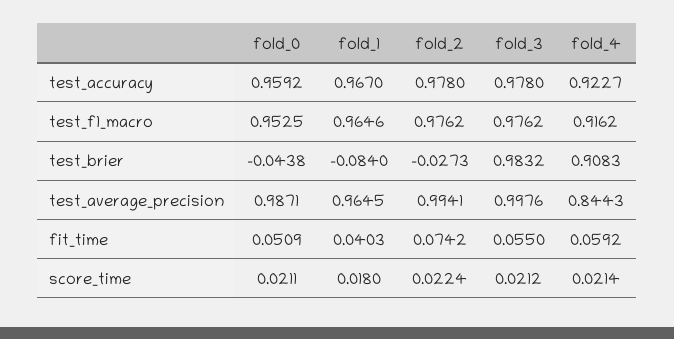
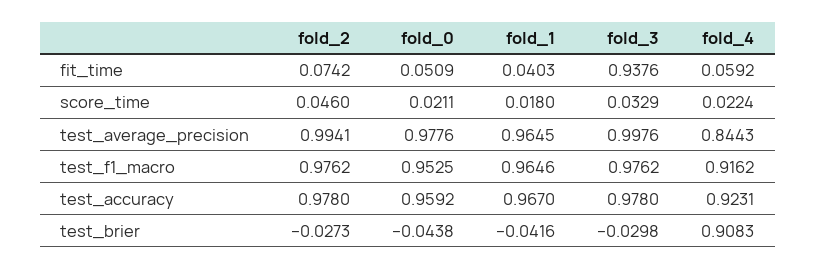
fold_4, test_accuracy: 0.9227 -> 0.9231
fold_1, test_brier: -0.084 -> -0.0416
fold_3, test_brier: 0.9832 -> -0.0298
fold_0, test_average_precision: 0.9871 -> 0.9776
fold_3, fit_time: 0.055 -> 0.9376
fold_2, score_time: 0.0224 -> 0.046
fold_3, score_time: 0.0212 -> 0.0329
fold_4, score_time: 0.0214 -> 0.0224

